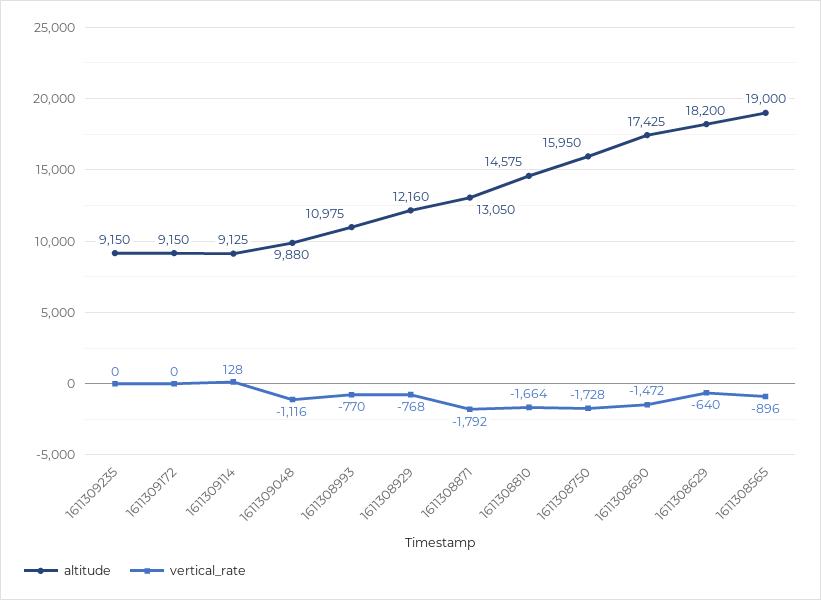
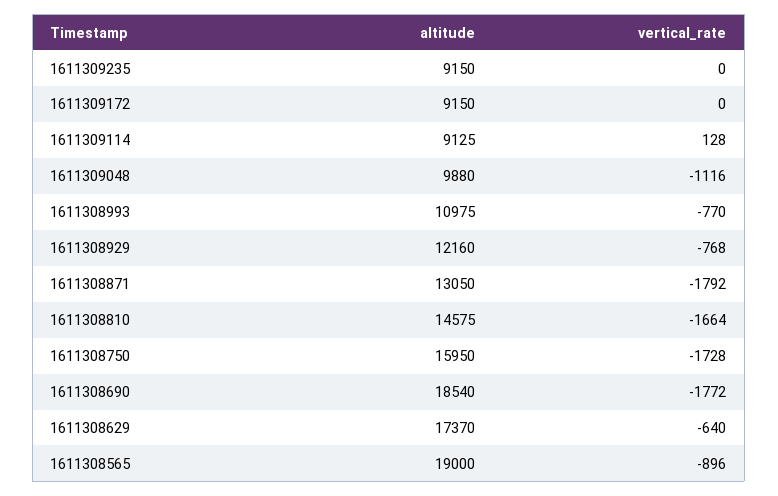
altitude, 1611308690: 17425 -> 18540
vertical_rate, 1611308690: -1472 -> -1772
altitude, 1611308629: 18200 -> 17370

